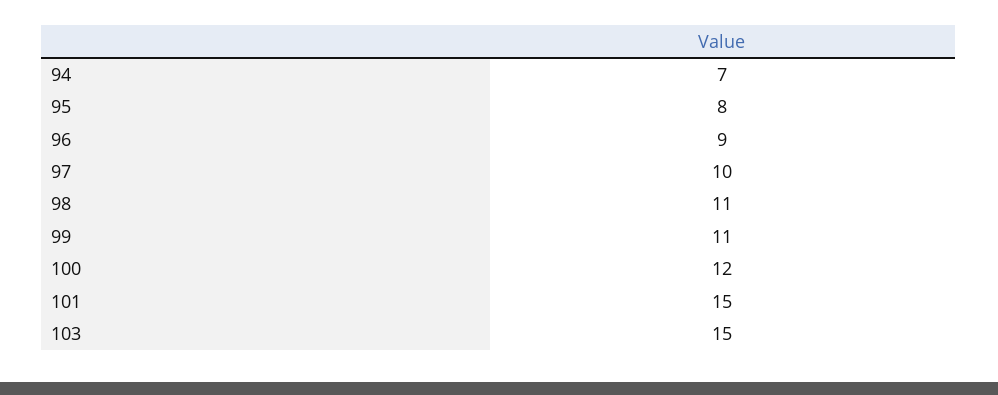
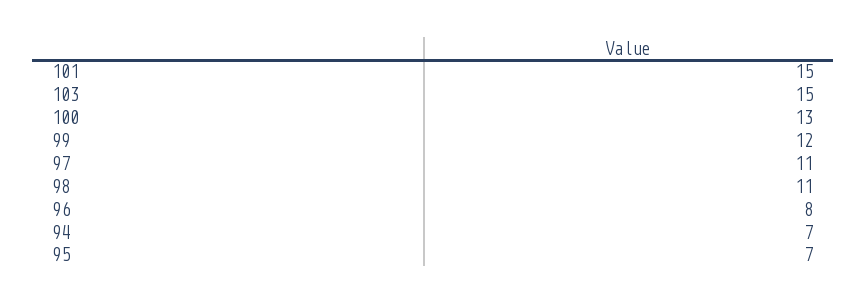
95: 8 -> 7
96: 9 -> 8
97: 10 -> 11
99: 11 -> 12
100: 12 -> 13

